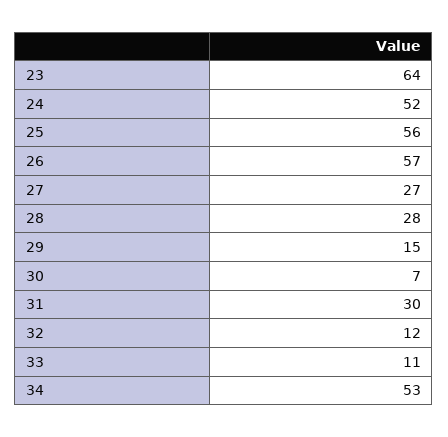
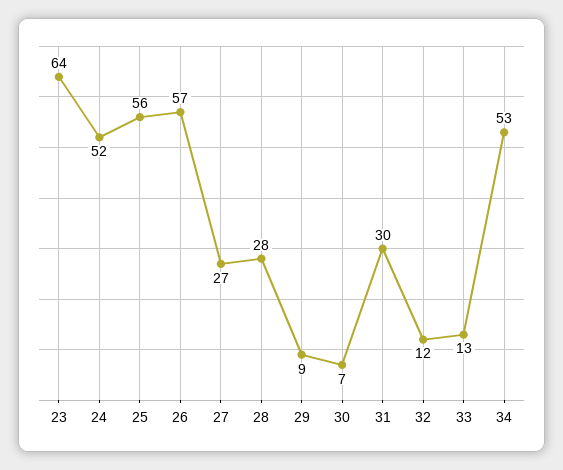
29: 15 -> 9
33: 11 -> 13

